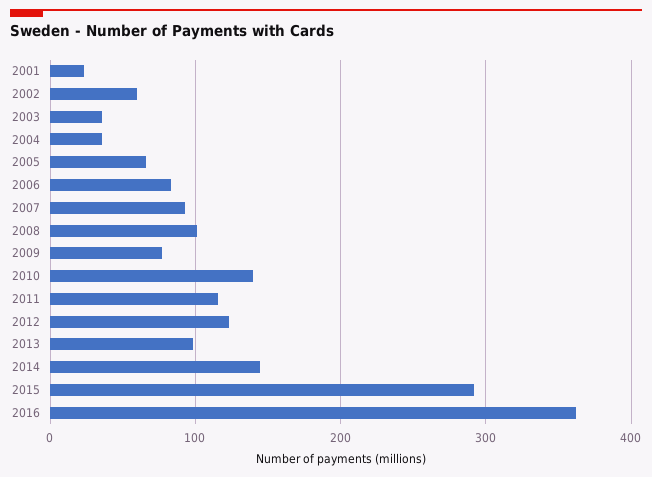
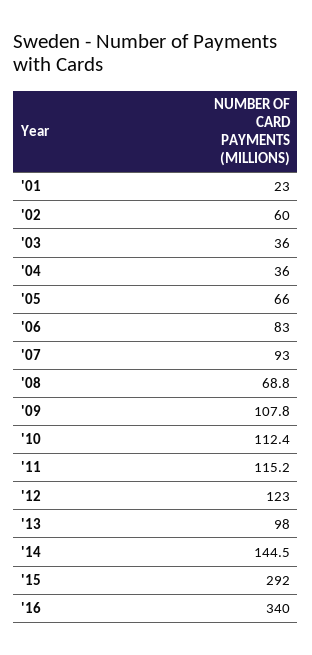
2008: 100 -> 68.8
2009: 80 -> 107.8
2010: 140 -> 112.4
2016: 360 -> 340

